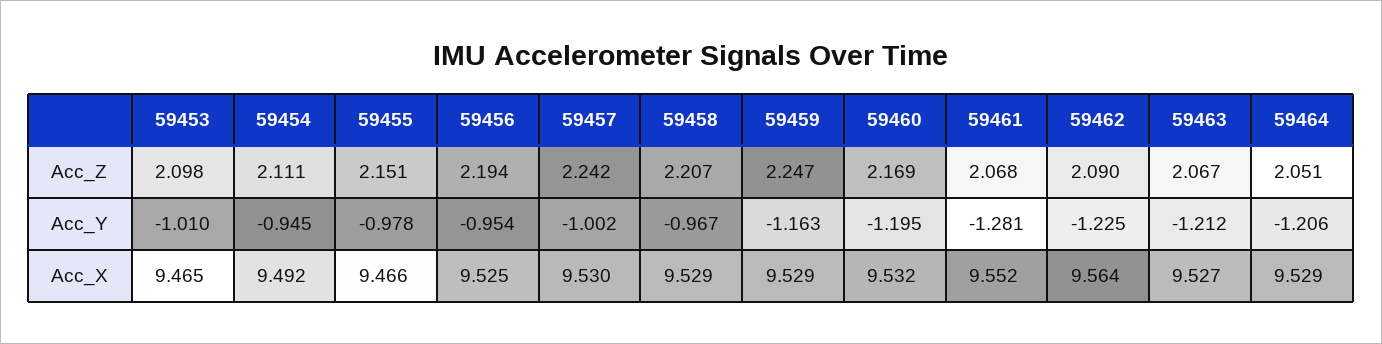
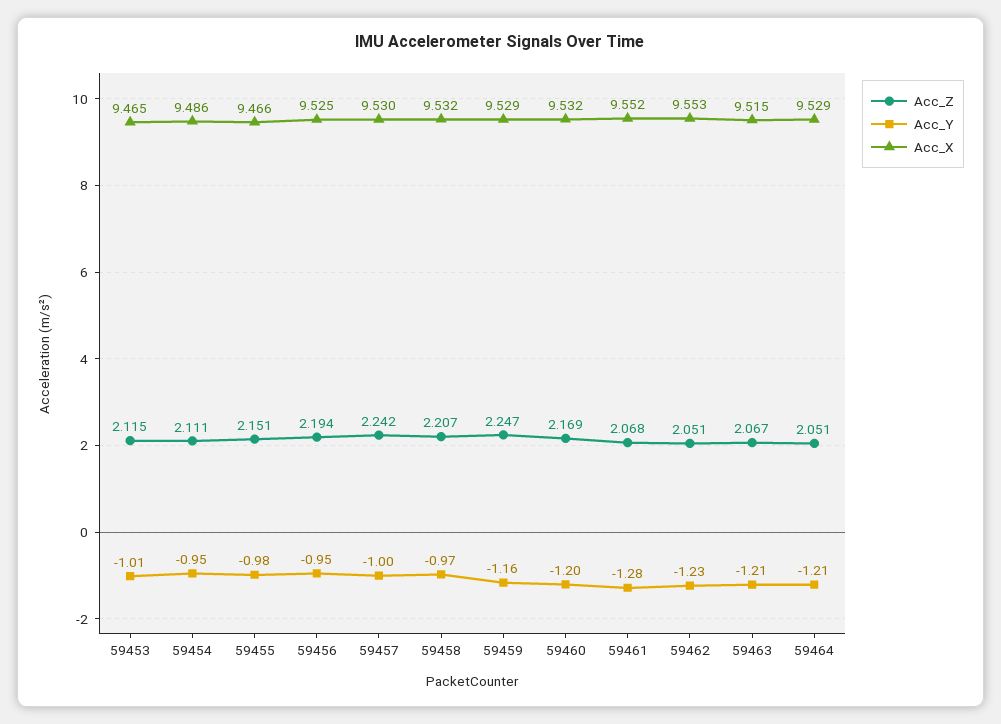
Acc_Z, 59453: 2.098 -> 2.115
Acc_Z, 59462: 2.09 -> 2.051
Acc_X, 59454: 9.492 -> 9.486
Acc_X, 59458: 9.529 -> 9.532
Acc_X, 59462: 9.564 -> 9.553
Acc_X, 59463: 9.527 -> 9.515

